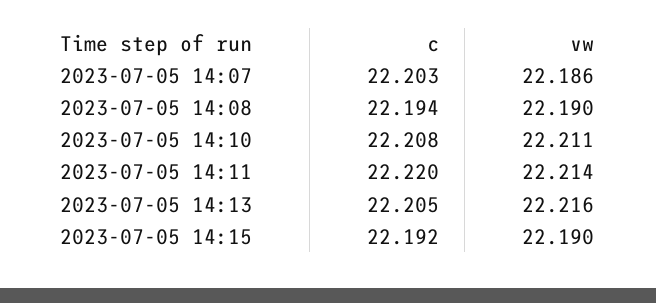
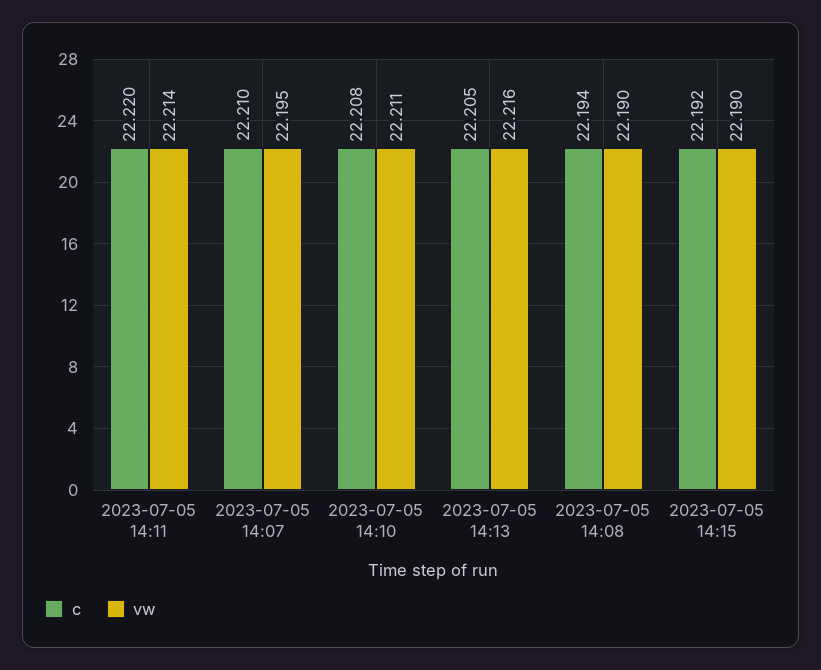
c, 2023-07-05 14:07: 22.203 -> 22.21
vw, 2023-07-05 14:07: 22.186 -> 22.195

